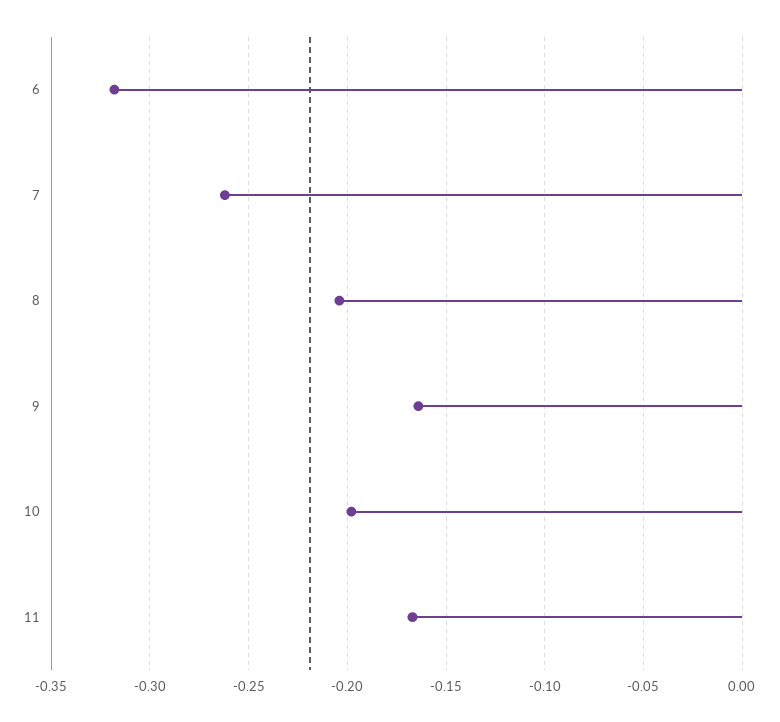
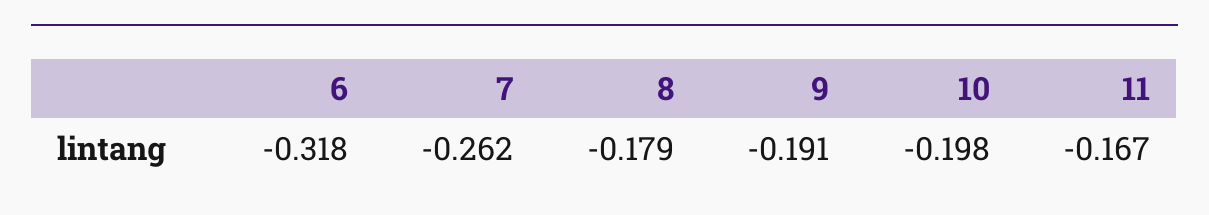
8: -0.205 -> -0.179
9: -0.165 -> -0.191

